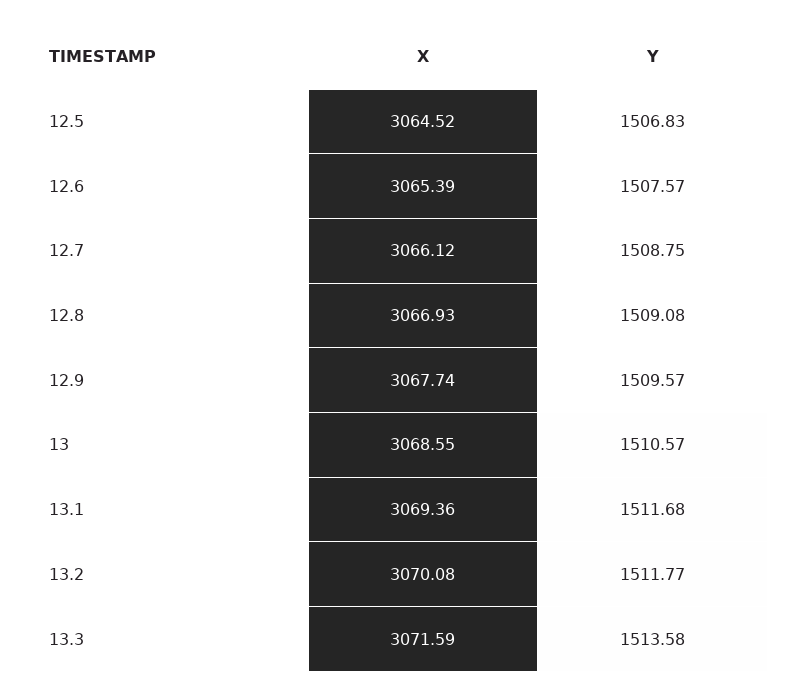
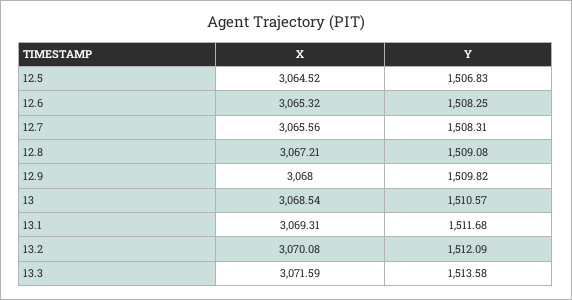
X, 12.6: 3065.39 -> 3065.32
Y, 12.6: 1507.57 -> 1508.25
X, 12.7: 3066.12 -> 3065.56
Y, 12.7: 1508.75 -> 1508.31
X, 12.8: 3066.93 -> 3067.21
X, 12.9: 3067.74 -> 3068
Y, 12.9: 1509.57 -> 1509.82
X, 13: 3068.55 -> 3068.54
X, 13.1: 3069.36 -> 3069.31
Y, 13.2: 1511.77 -> 1512.09

